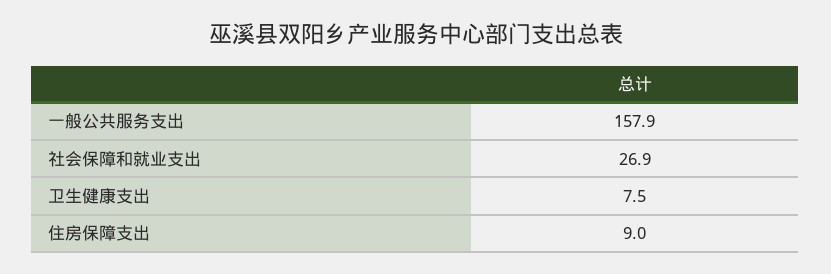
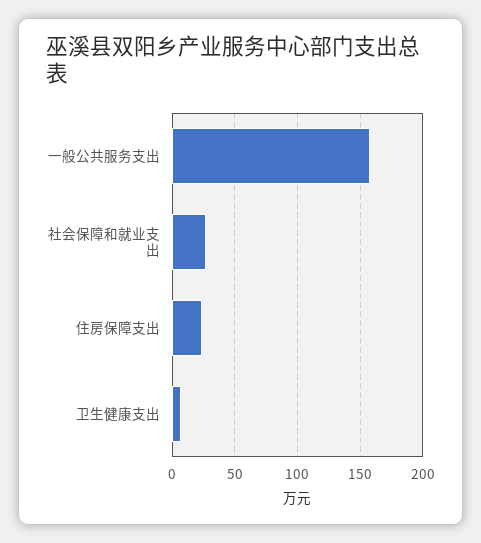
住房保障支出: 9 -> 25

